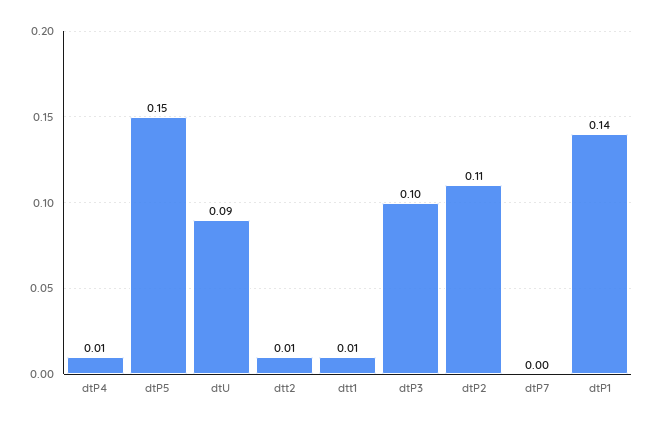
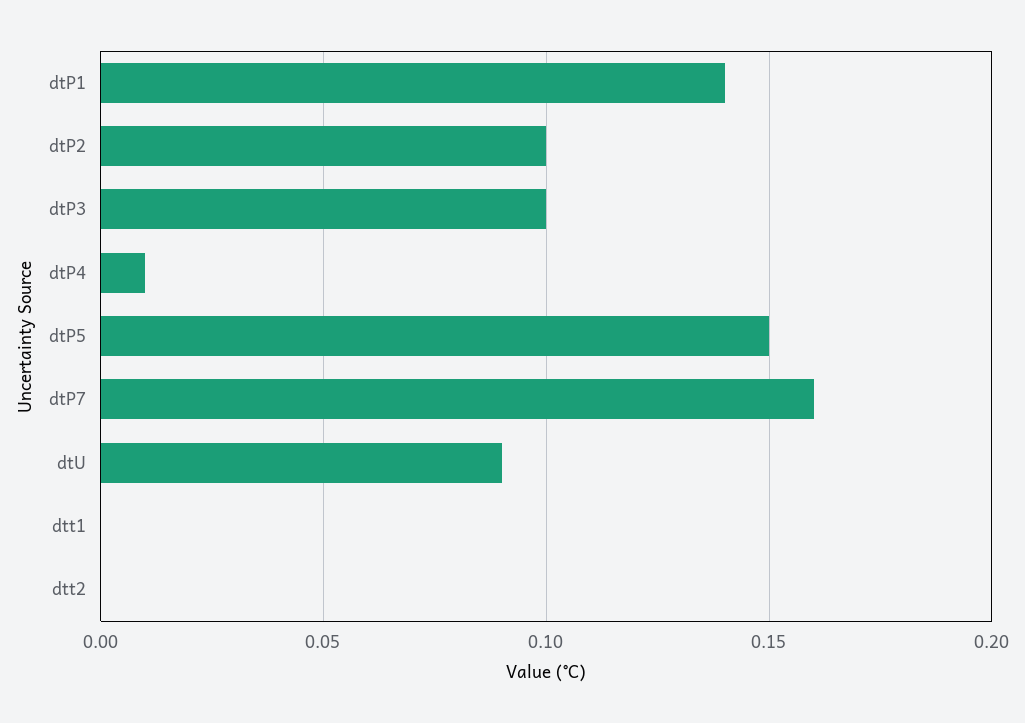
dtt2: 0.01 -> 0
dtt1: 0.01 -> 0
dtP2: 0.11 -> 0.1
dtP7: 0 -> 0.16

